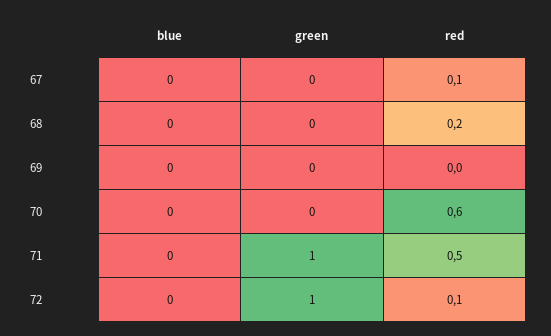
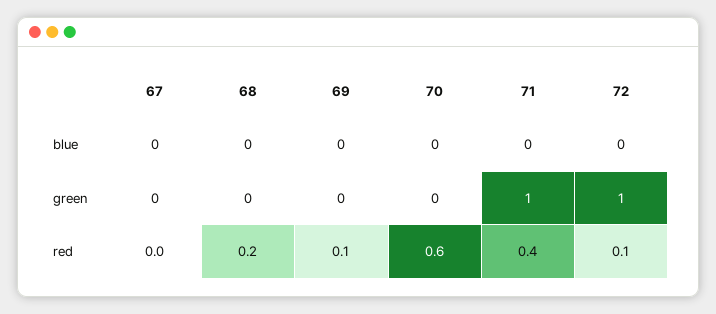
red, 67: 0.1 -> 0
red, 69: 0 -> 0.1
red, 71: 0.5 -> 0.4

